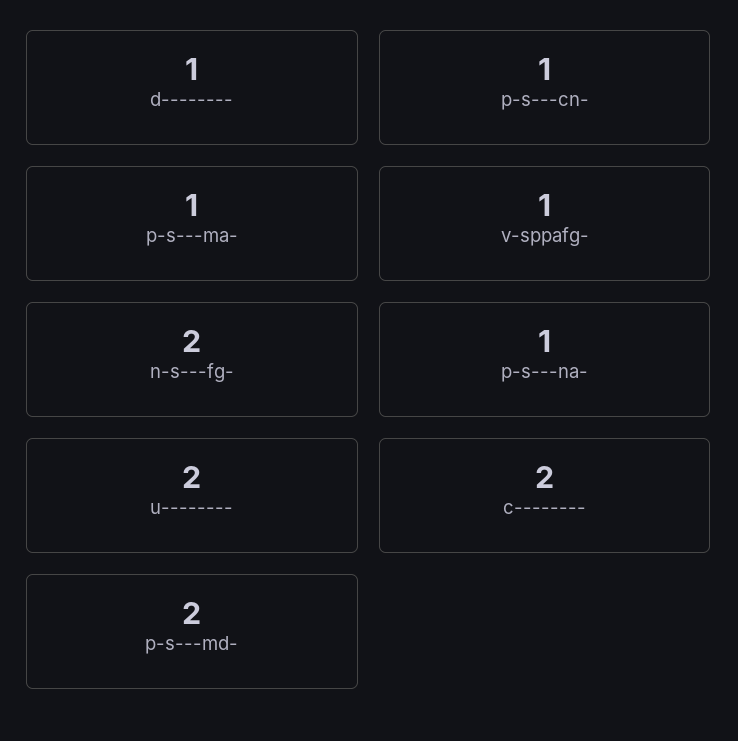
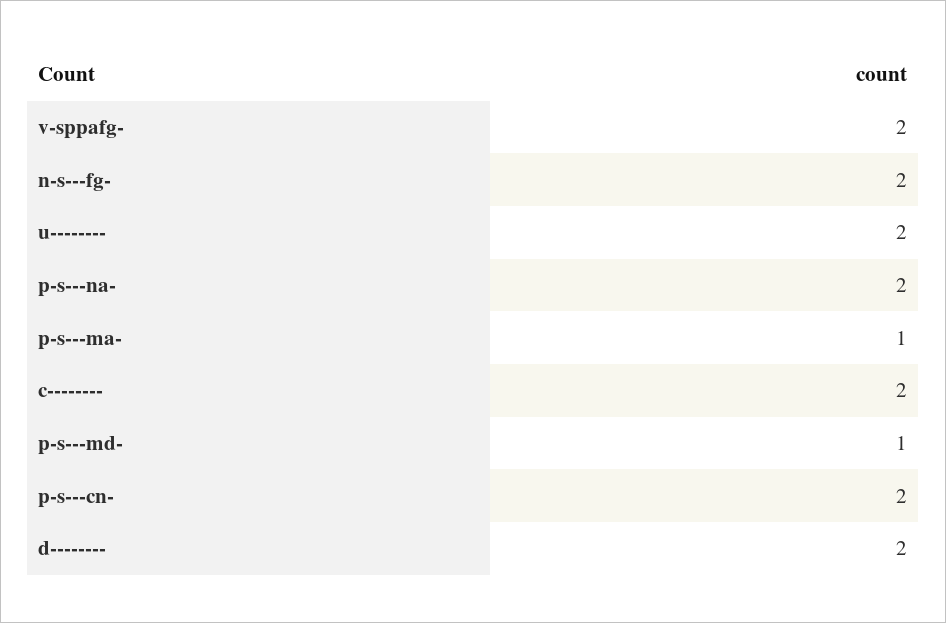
d--------: 1 -> 2
p-s---cn-: 1 -> 2
v-sppafg-: 1 -> 2
p-s---na-: 1 -> 2
p-s---md-: 2 -> 1

